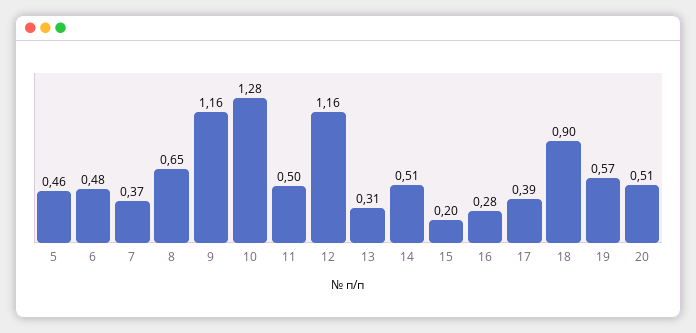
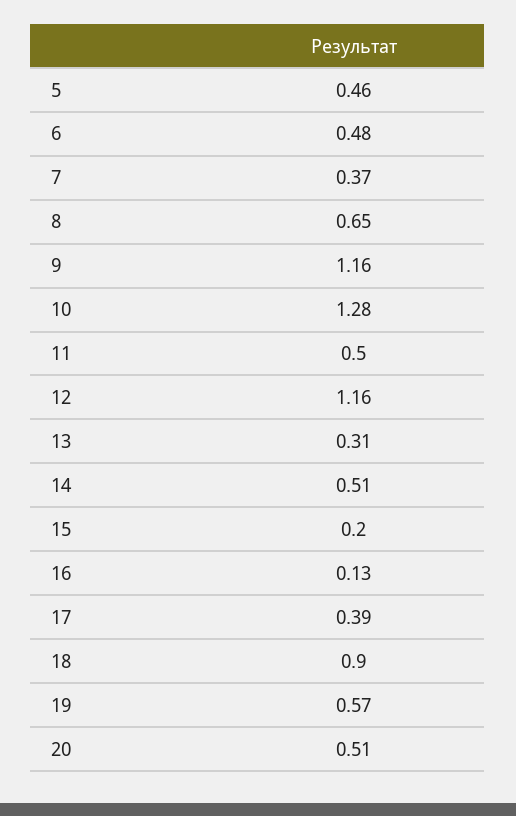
16: 0.28 -> 0.13

